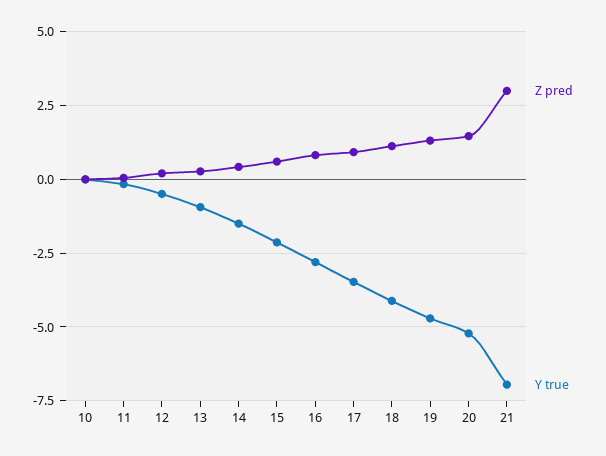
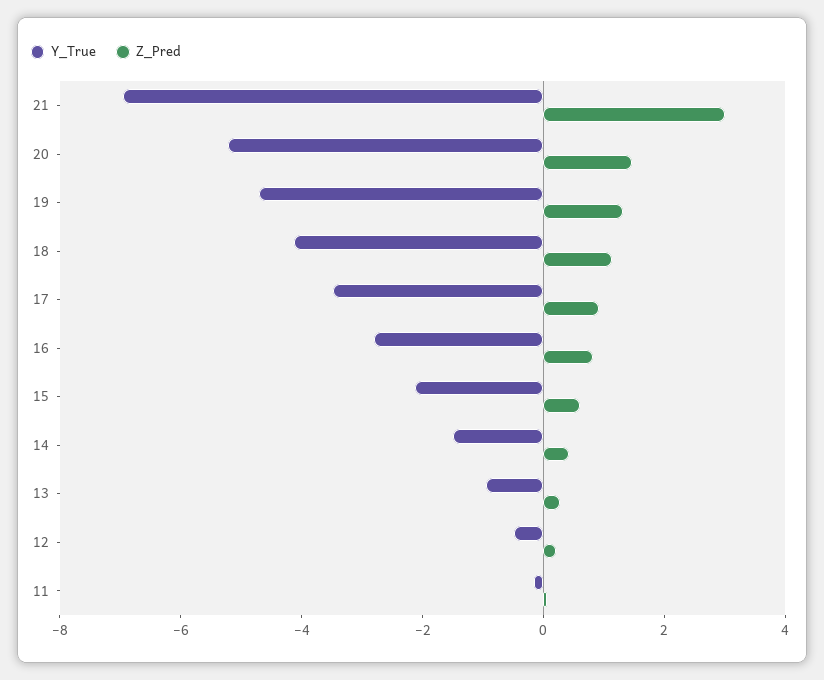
Z pred, 10: 0 -> none
Y true, 10: 0 -> none

